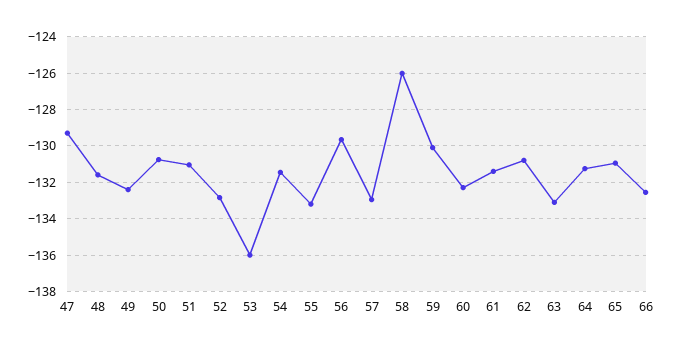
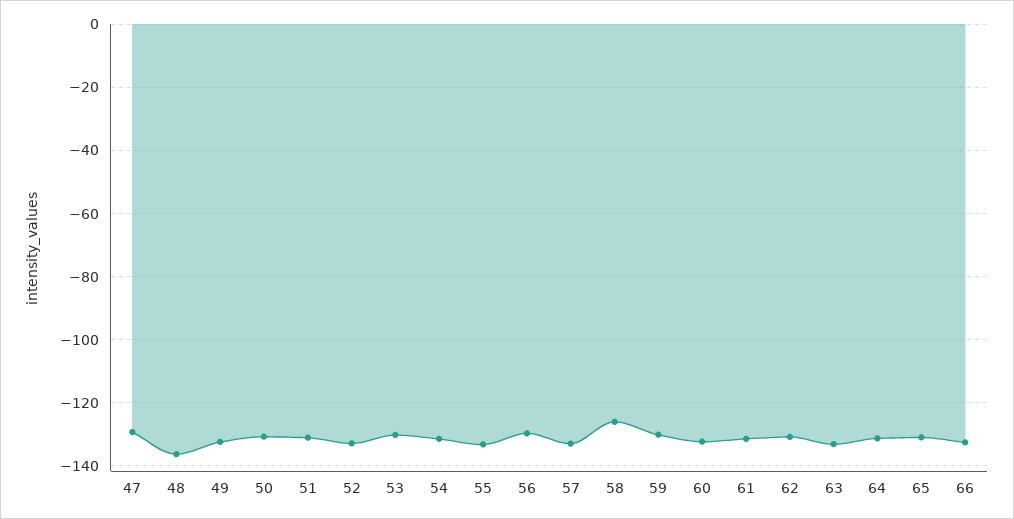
48: -131.5 -> -136
53: -136 -> -130

